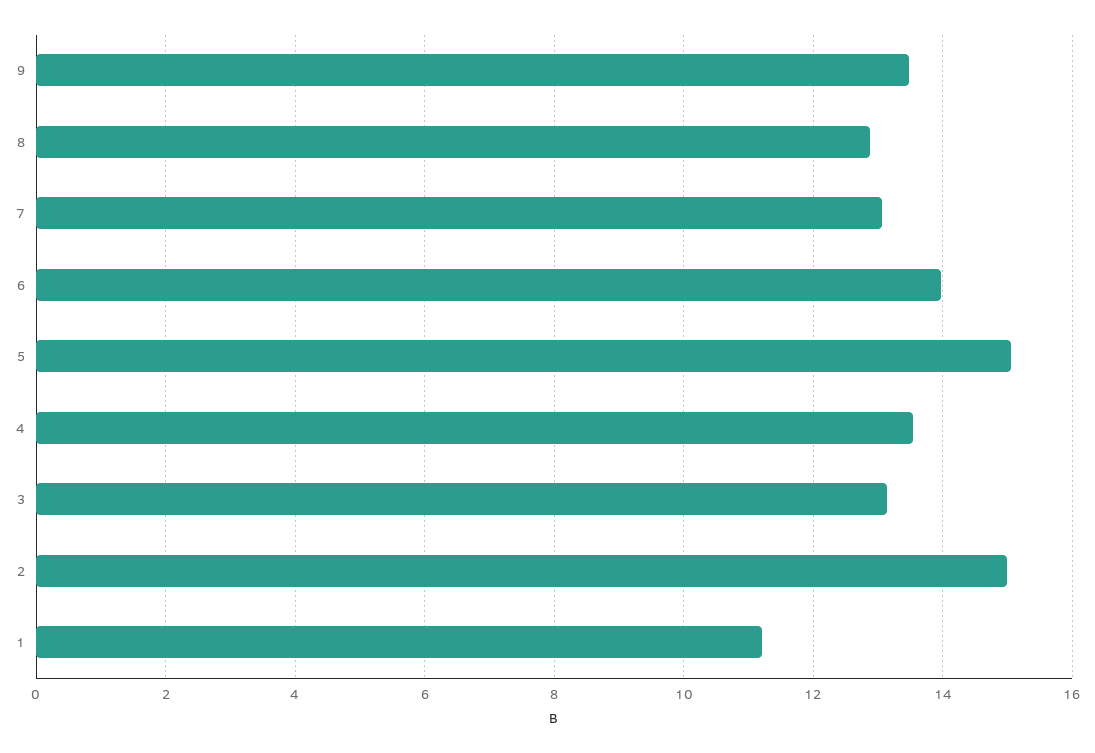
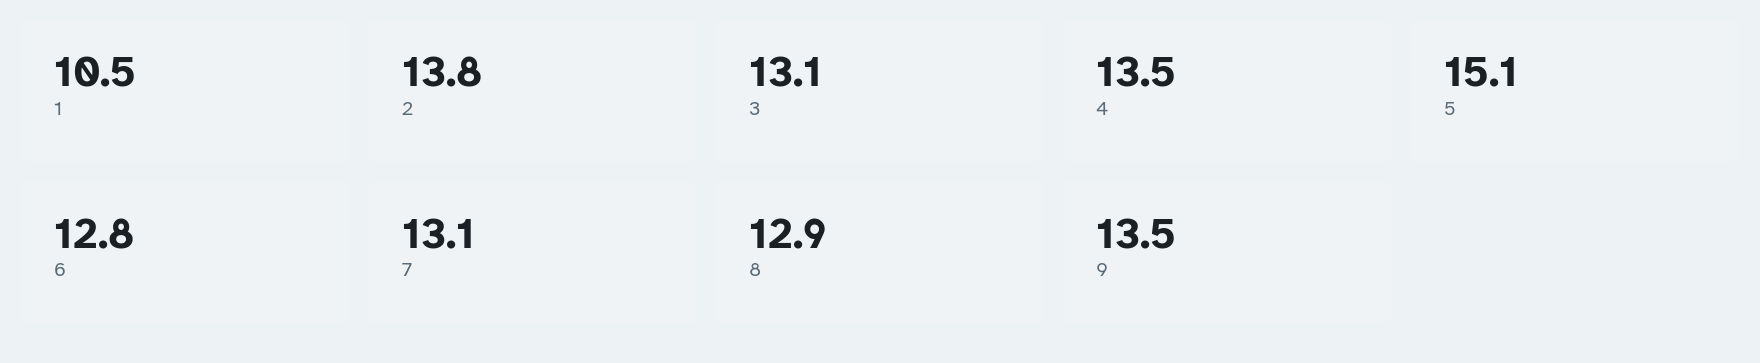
6: 14 -> 12.8
2: 15 -> 13.8
1: 11.2 -> 10.5

